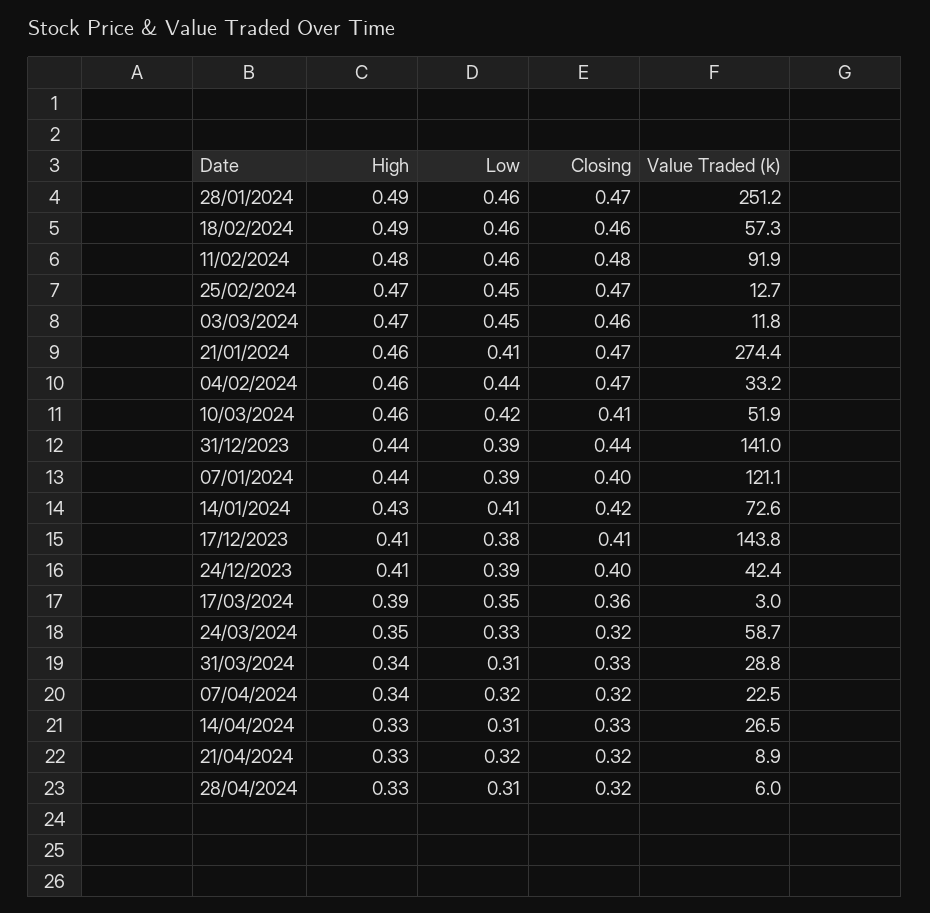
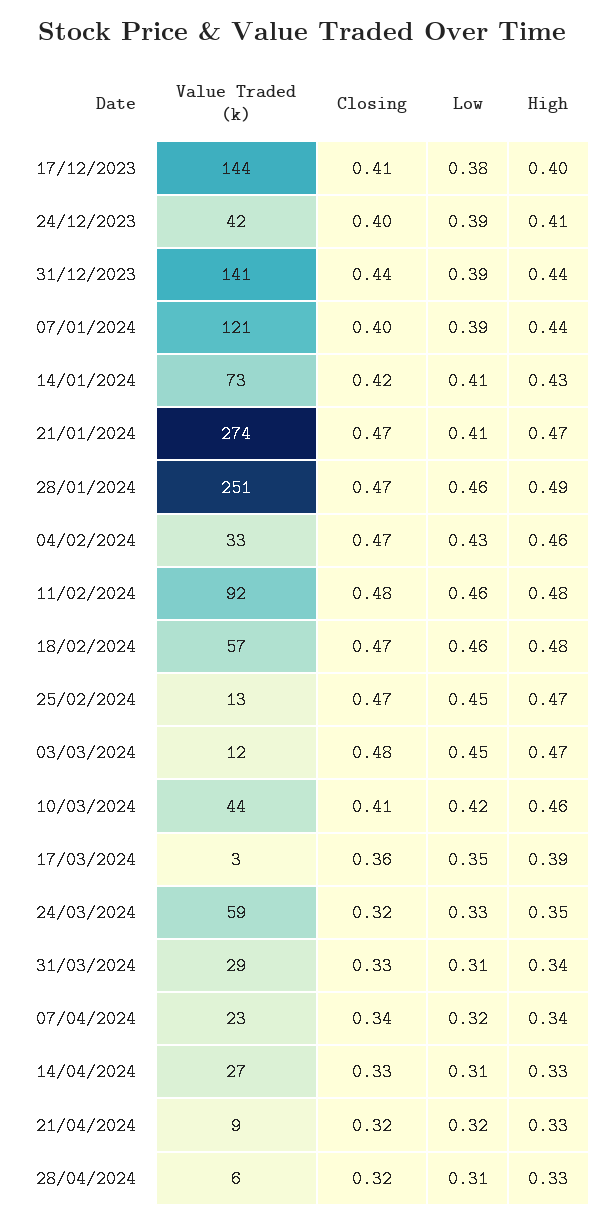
High, 18/02/2024: 0.49 -> 0.48
Closing, 18/02/2024: 0.46 -> 0.47
Closing, 03/03/2024: 0.46 -> 0.48
High, 21/01/2024: 0.46 -> 0.47
Low, 04/02/2024: 0.44 -> 0.43
Value Traded (k), 10/03/2024: 51.9 -> 44
High, 17/12/2023: 0.41 -> 0.4
Closing, 07/04/2024: 0.32 -> 0.34

